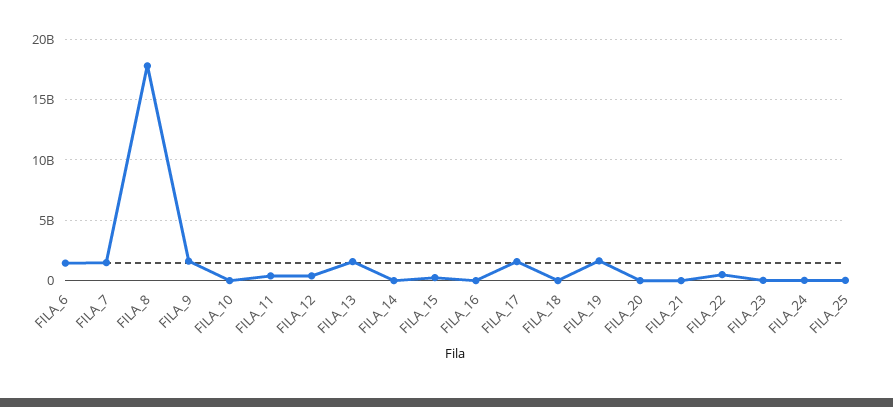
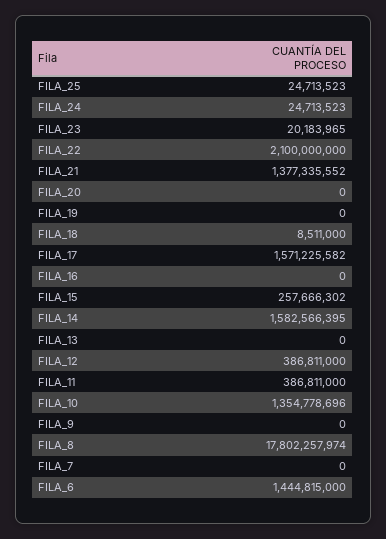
FILA_7: 1500000000 -> 0
FILA_9: 1500000000 -> 0
FILA_10: 0 -> 1354778696
FILA_13: 1500000000 -> 0
FILA_14: 0 -> 1582566395
FILA_19: 1500000000 -> 0
FILA_21: 0 -> 1377335552
FILA_22: 500000000 -> 2100000000

